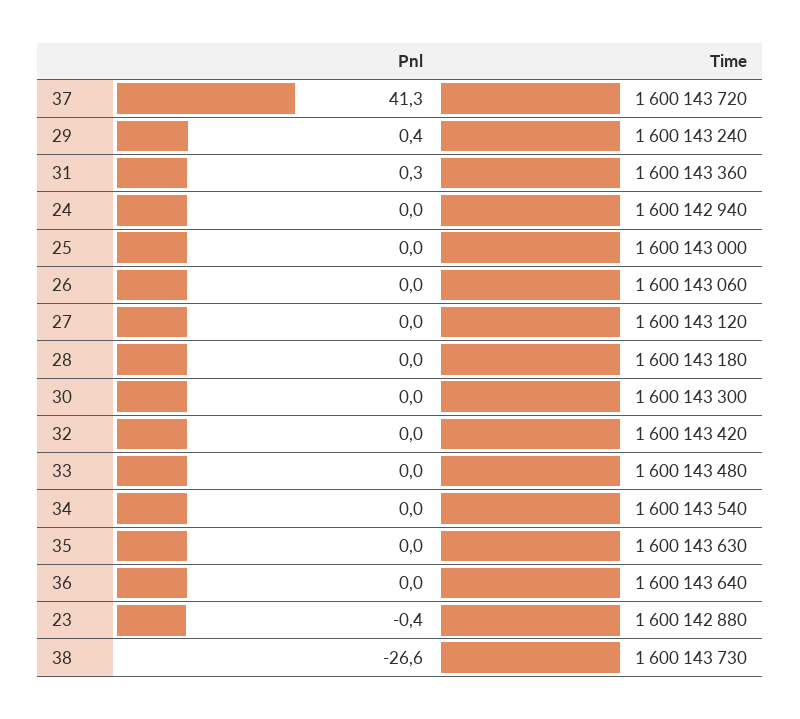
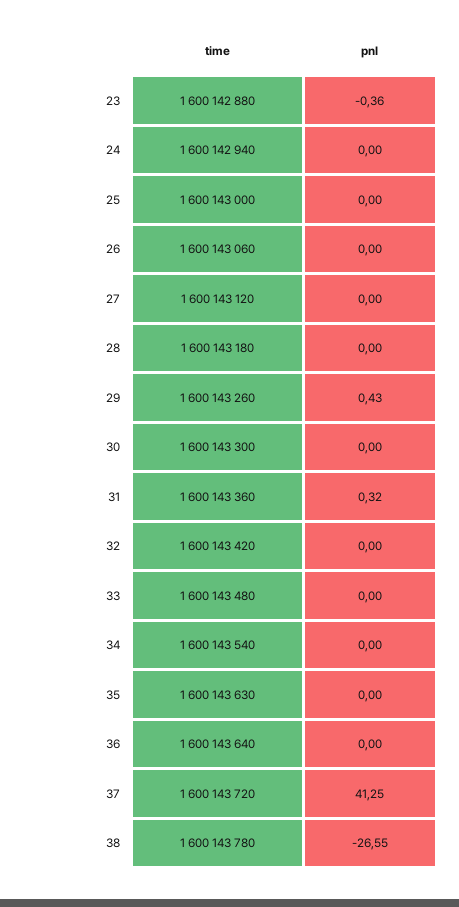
Time, 29: 1600143240 -> 1600143260
Time, 38: 1600143730 -> 1600143780

